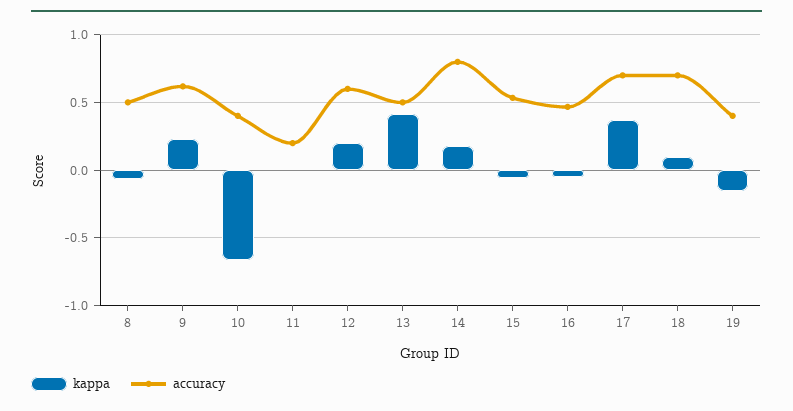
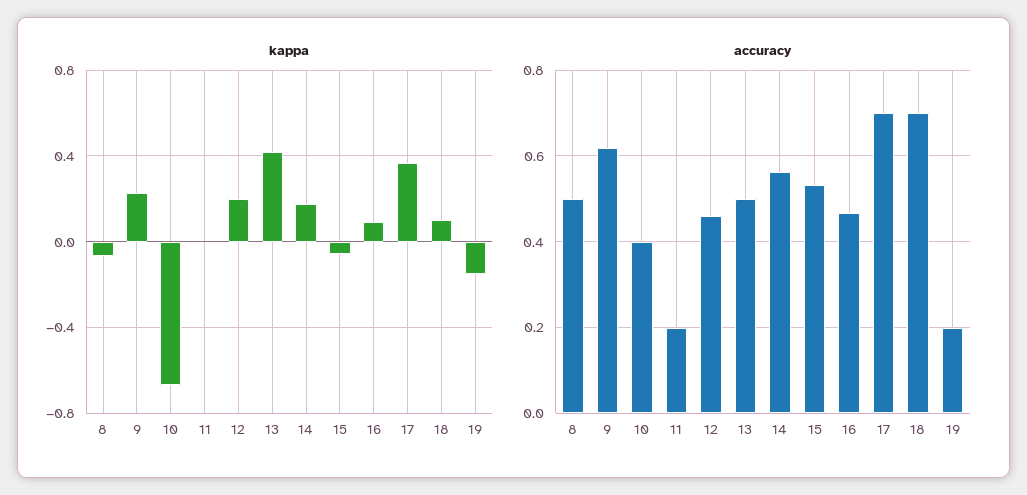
accuracy, 12: 0.6 -> 0.46
accuracy, 14: 0.8 -> 0.56
kappa, 16: -0.05 -> 0.1
accuracy, 19: 0.4 -> 0.2

